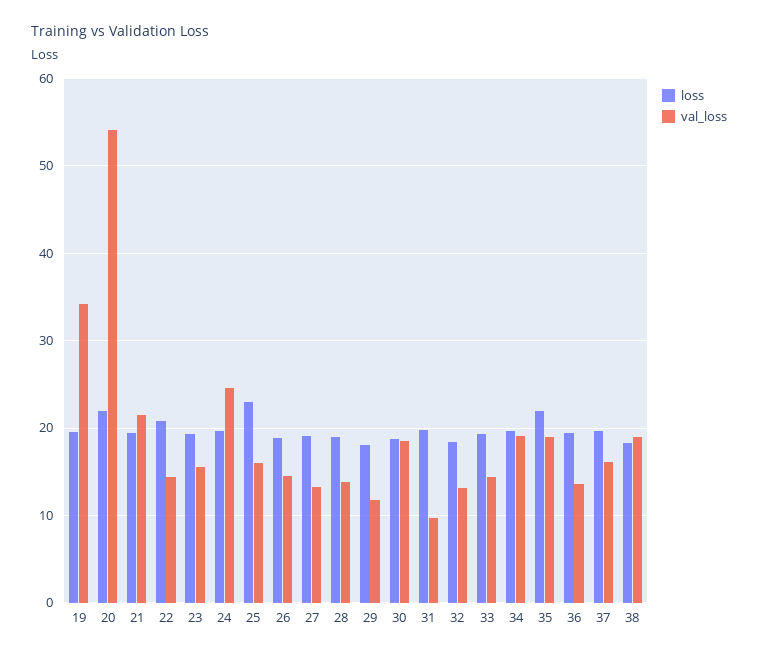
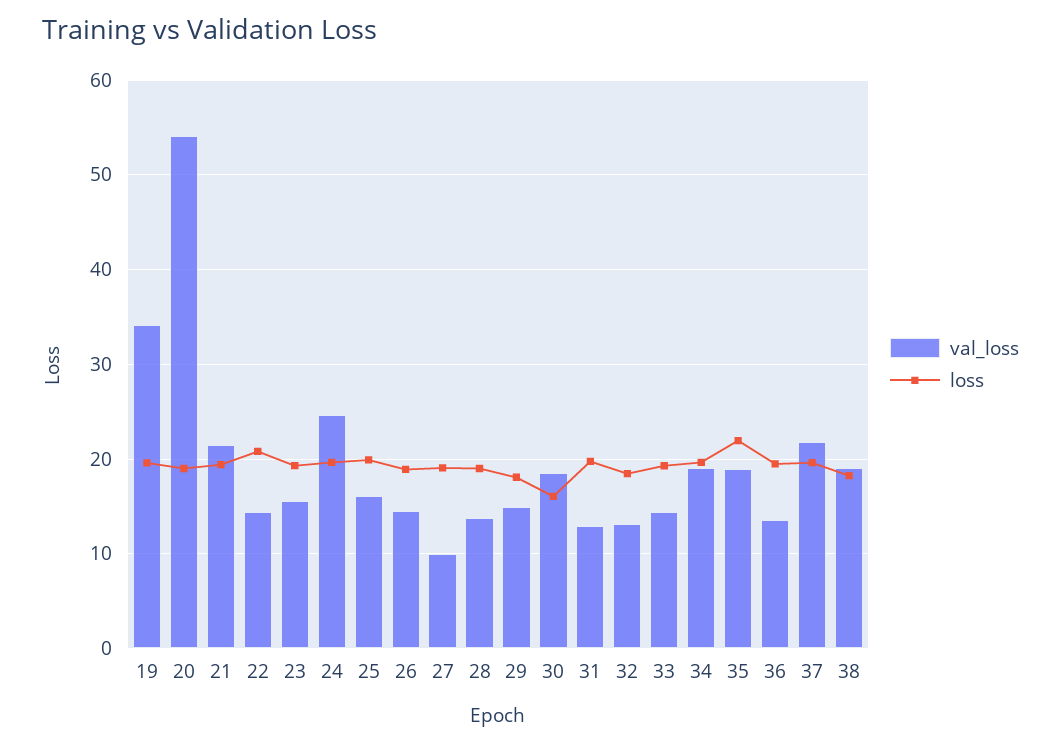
loss, 20: 22 -> 19
loss, 25: 23 -> 20
val_loss, 27: 13 -> 10
val_loss, 29: 12 -> 15
loss, 30: 19 -> 16
val_loss, 31: 10 -> 13
val_loss, 37: 16 -> 22

